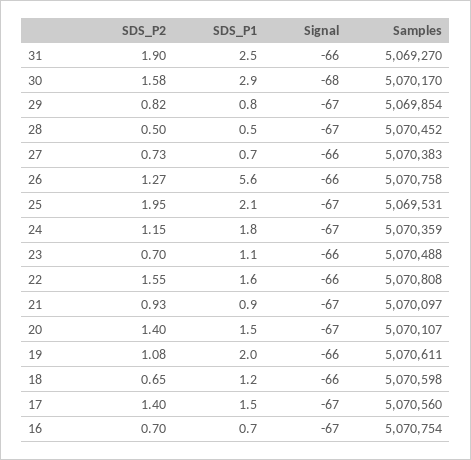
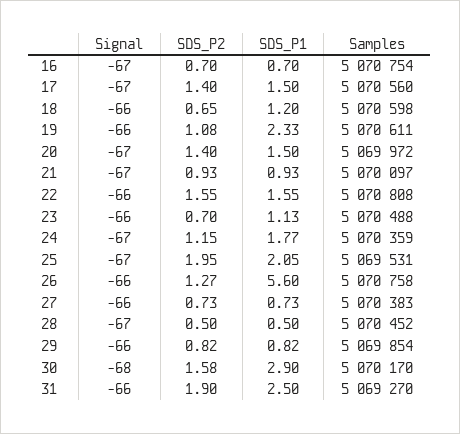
Signal, 29: -67 -> -66
Samples, 20: 5070107 -> 5069972
SDS_P1, 19: 2 -> 2.33

